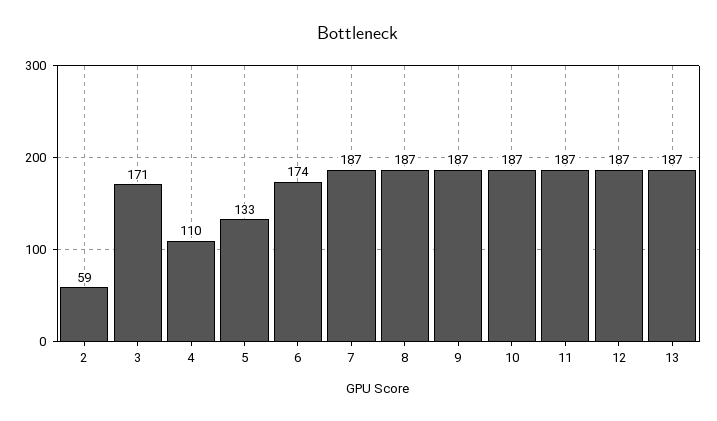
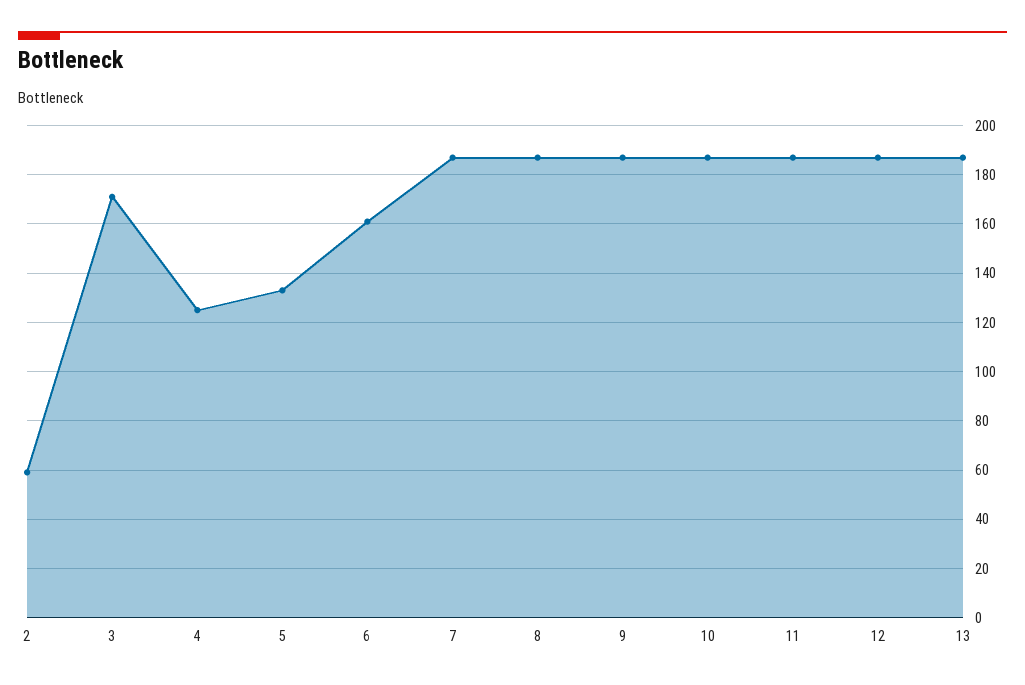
4: 110 -> 125
6: 174 -> 160

